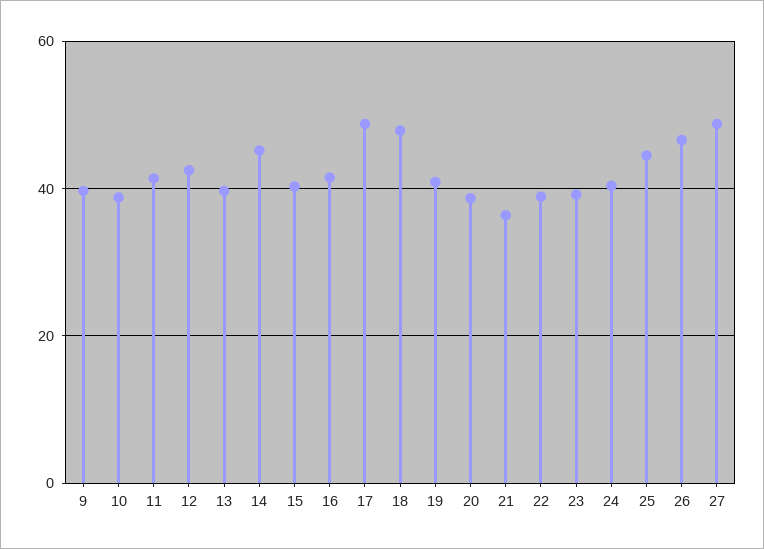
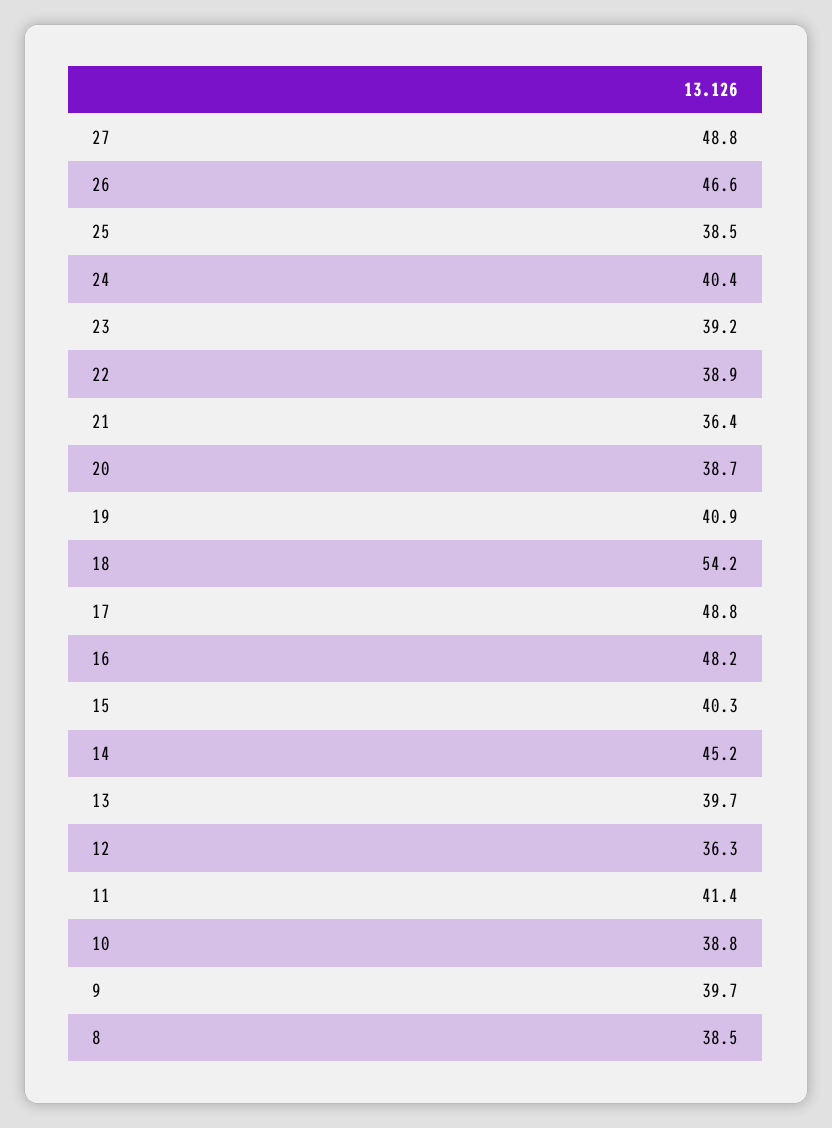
12: 42 -> 36.3
16: 42 -> 48.2
18: 48 -> 54.2
25: 44 -> 38.5
8: none -> 38.5

